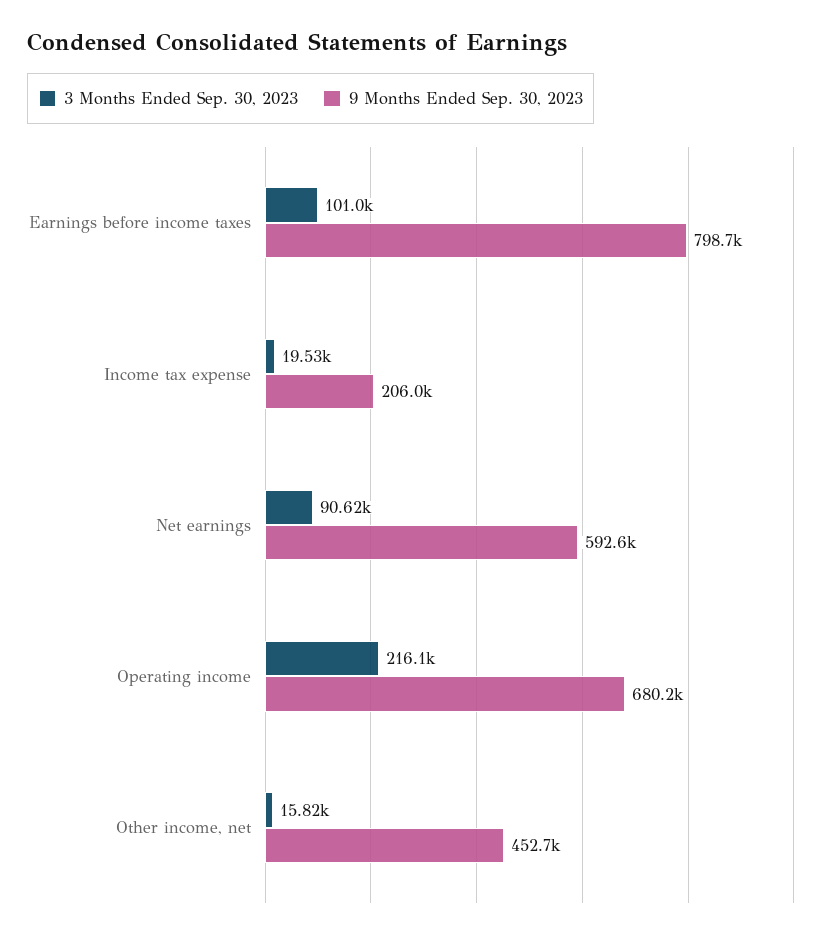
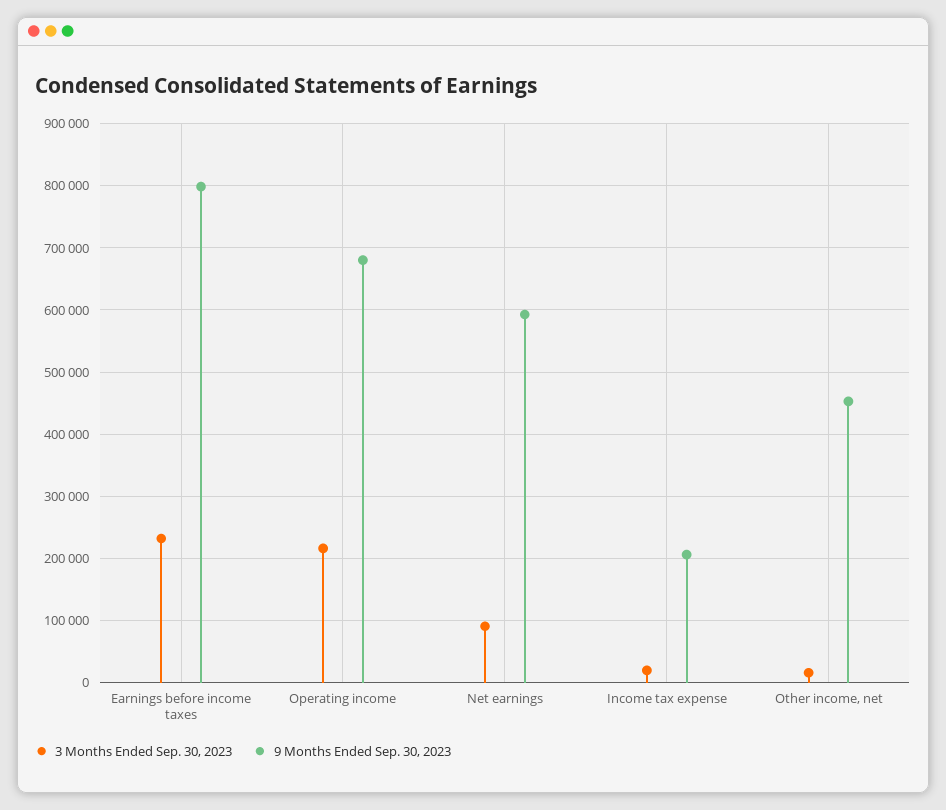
3 Months Ended Sep. 30, 2023, Earnings before income taxes: 101000 -> 230000

